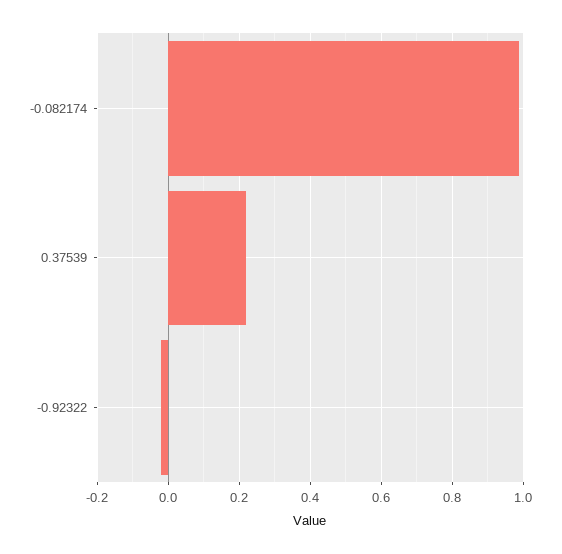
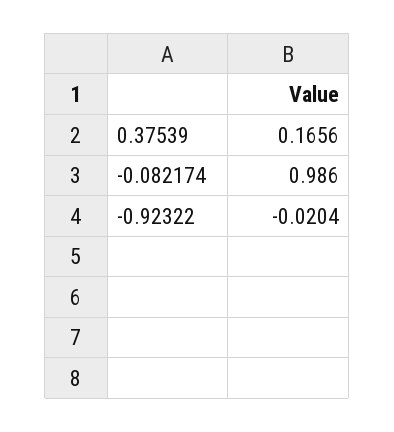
0.37539: 0.22 -> 0.1656

